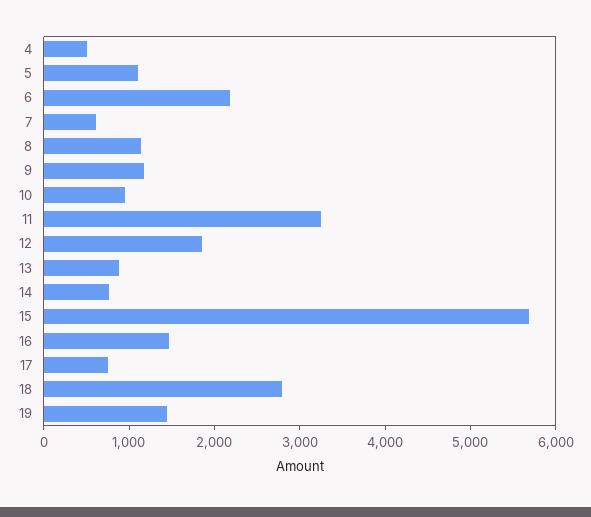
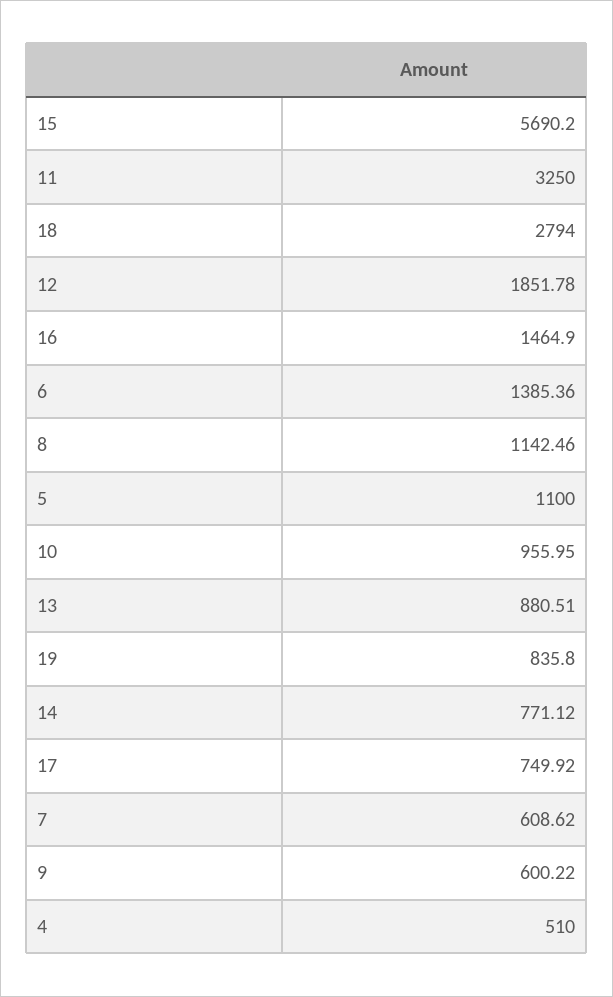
6: 2200 -> 1385.36
9: 1200 -> 600.22
19: 1400 -> 835.8

